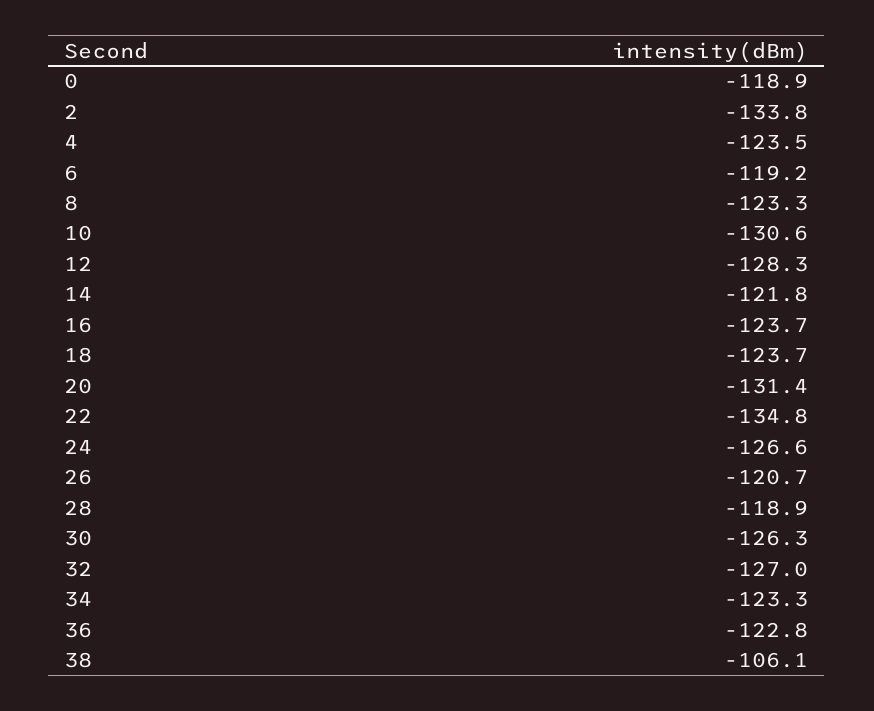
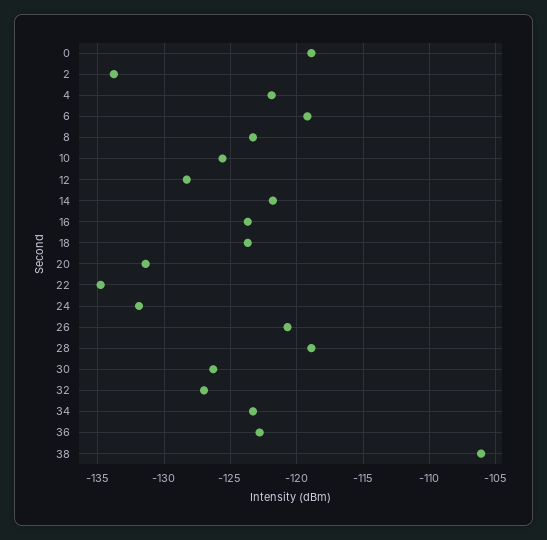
4: -123.5 -> -122
10: -130.6 -> -125.5
24: -126.6 -> -132

